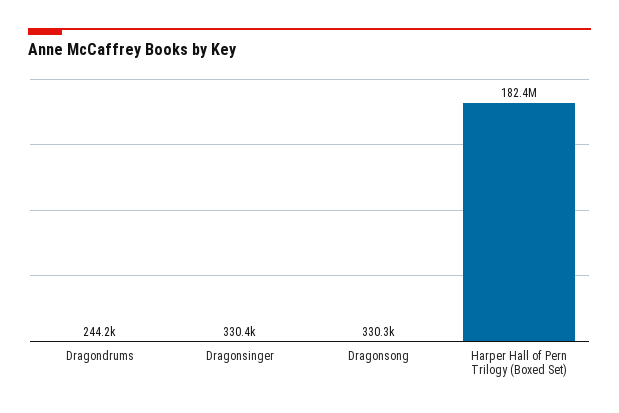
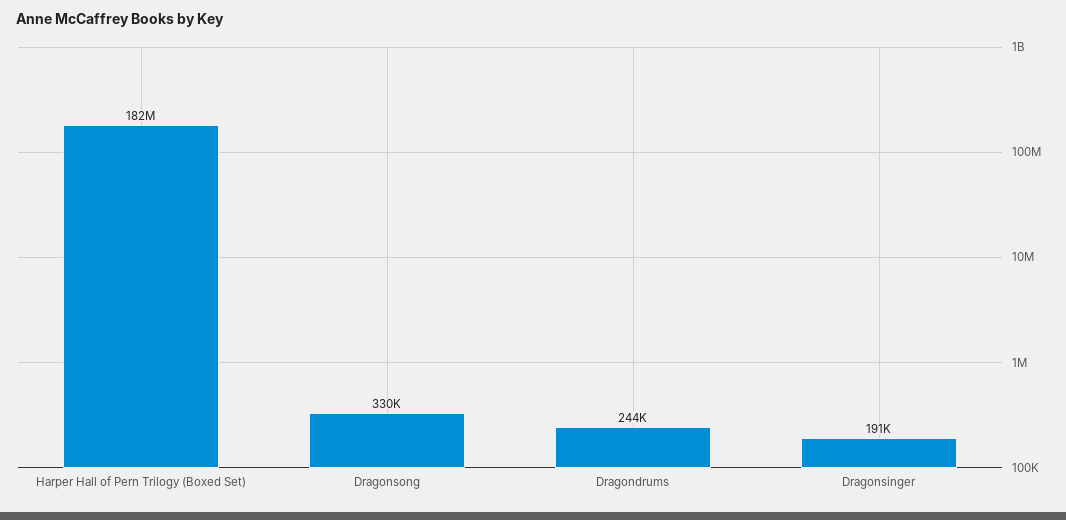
Dragonsinger: 330400 -> 191000

